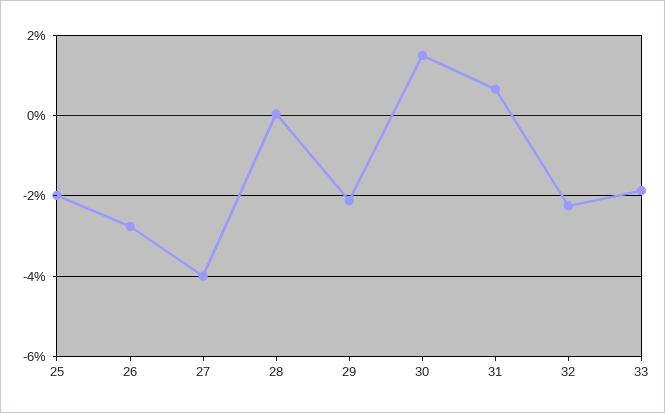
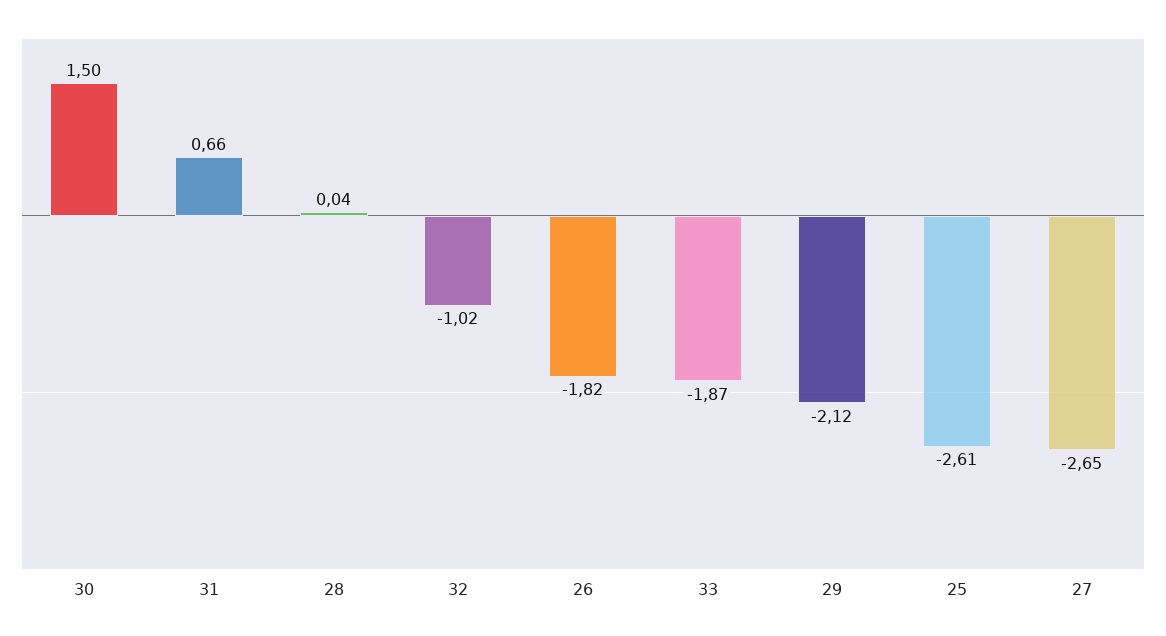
25: -2 -> -2.61
26: -2.8 -> -1.82
27: -4 -> -2.65
32: -2.2 -> -1.02

